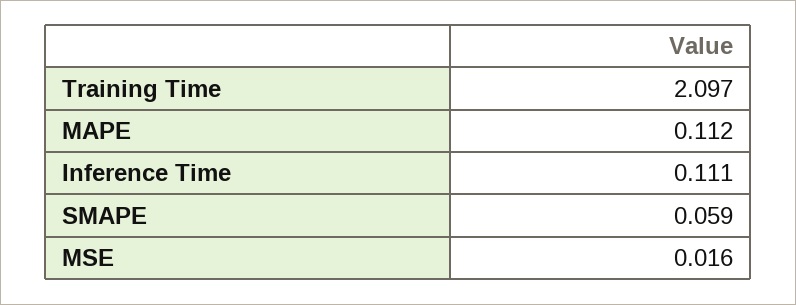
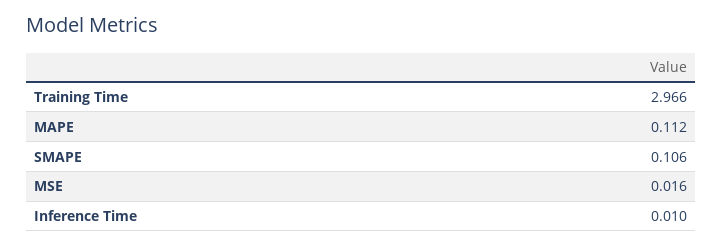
Training Time: 2.097 -> 2.966
Inference Time: 0.111 -> 0.01
SMAPE: 0.059 -> 0.106

